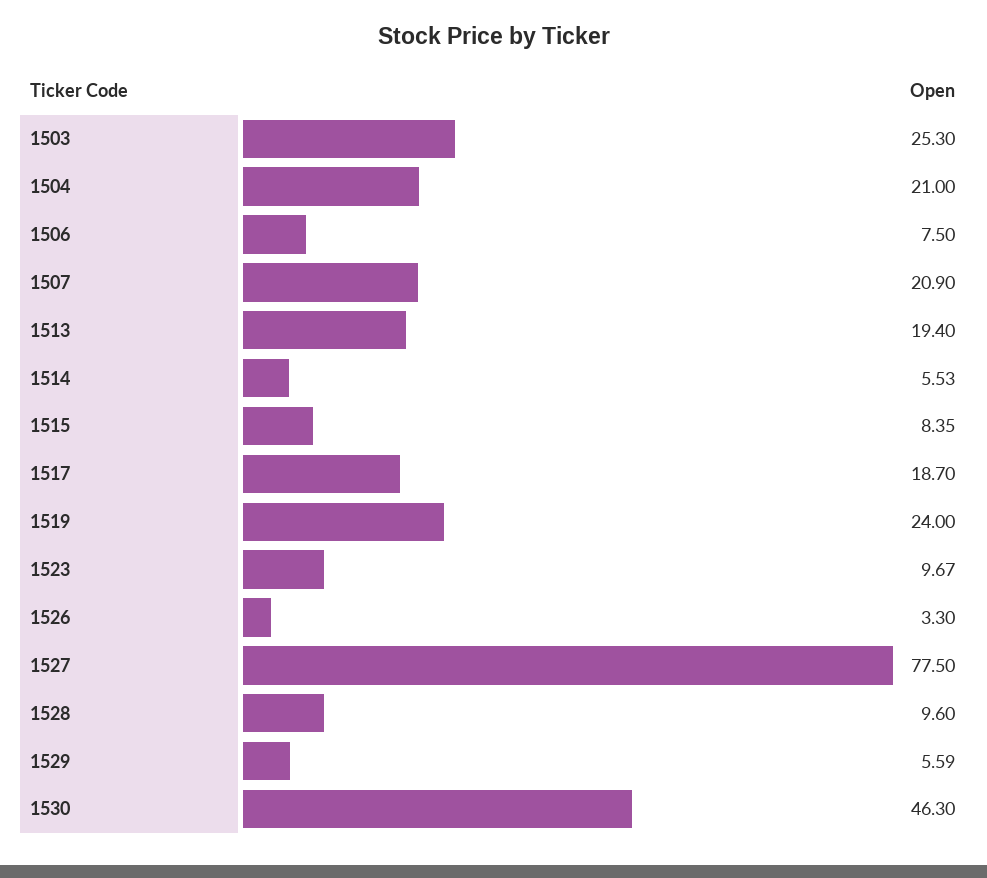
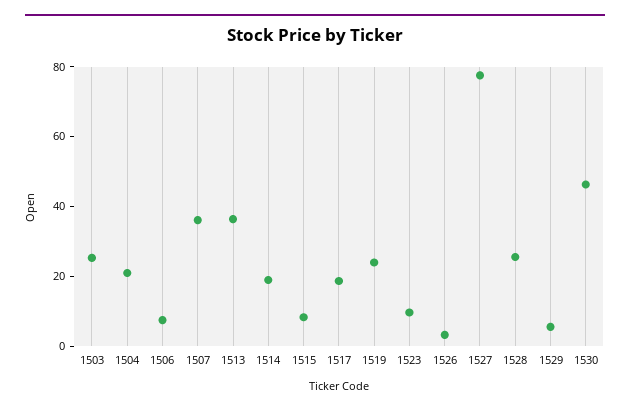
1507: 20.9 -> 35
1513: 19.4 -> 35
1514: 5.53 -> 20
1528: 9.6 -> 25

